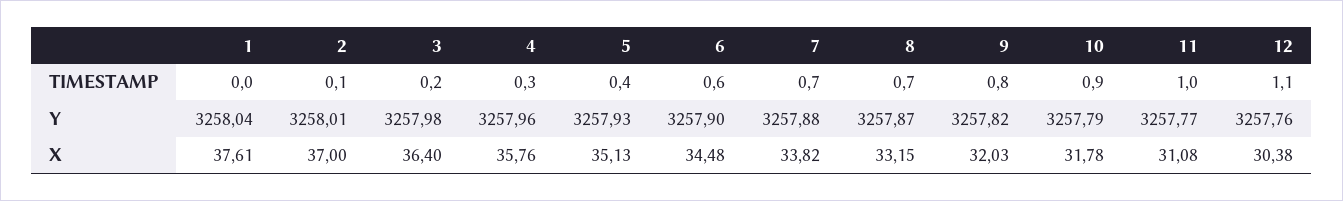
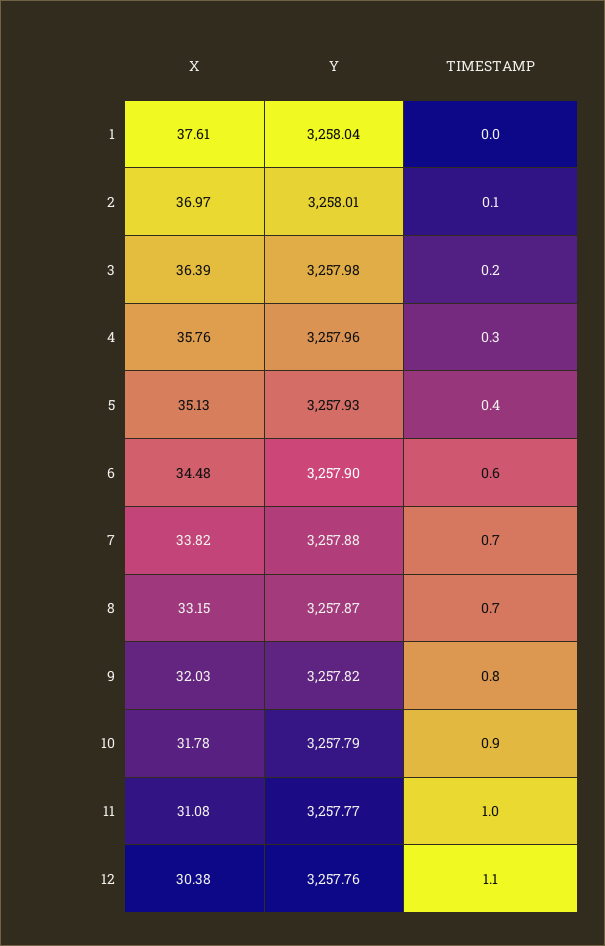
2, X: 37 -> 36.97
3, X: 36.4 -> 36.39

